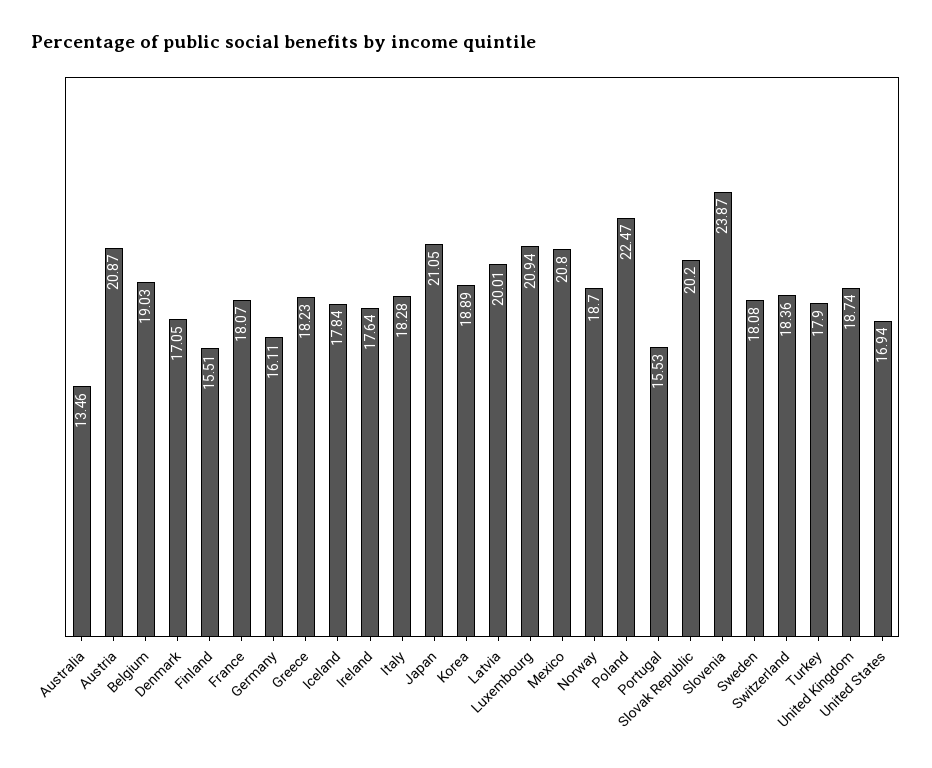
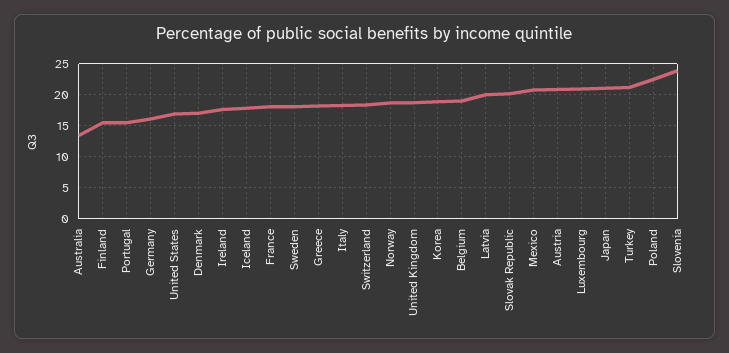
Turkey: 17.9 -> 21

